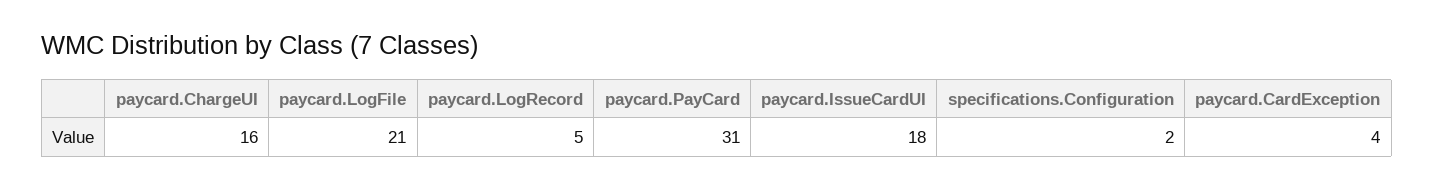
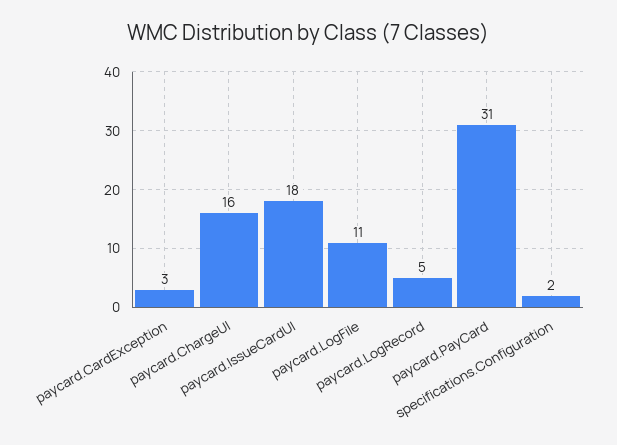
paycard.LogFile: 21 -> 11
paycard.CardException: 4 -> 3

